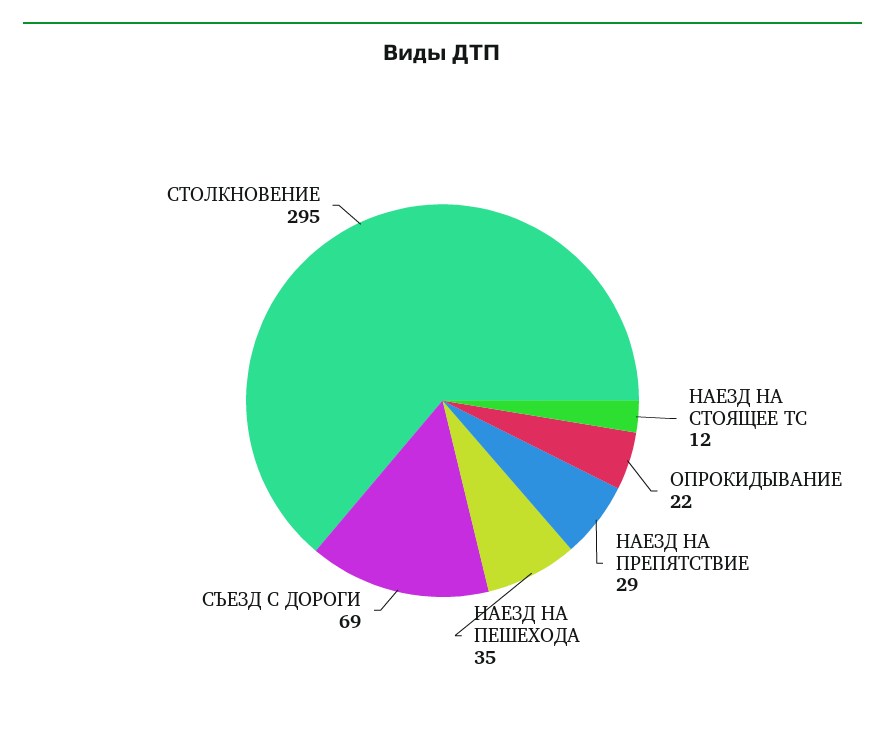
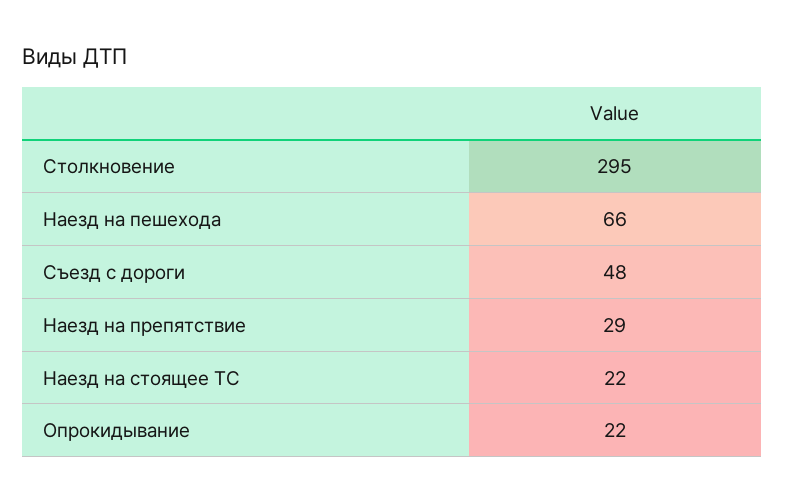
НАЕЗД НА СТОЯЩЕЕ ТС: 12 -> 22
НАЕЗД НА ПЕШЕХОДА: 35 -> 66
СЪЕЗД С ДОРОГИ: 69 -> 48

